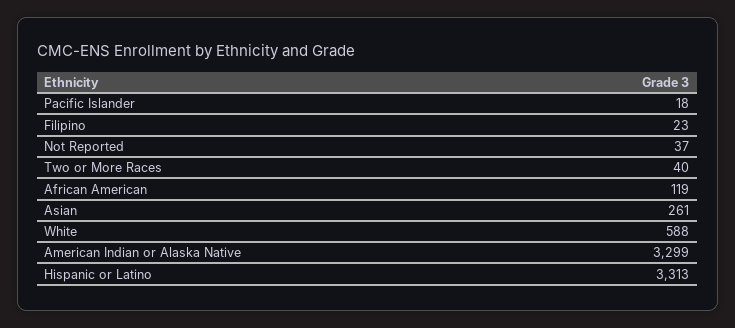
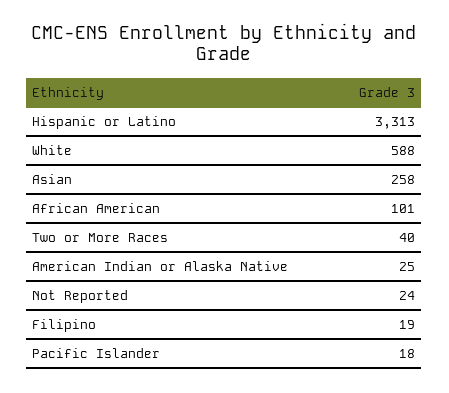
Filipino: 23 -> 19
Not Reported: 37 -> 24
African American: 119 -> 101
Asian: 261 -> 258
American Indian or Alaska Native: 3299 -> 25

